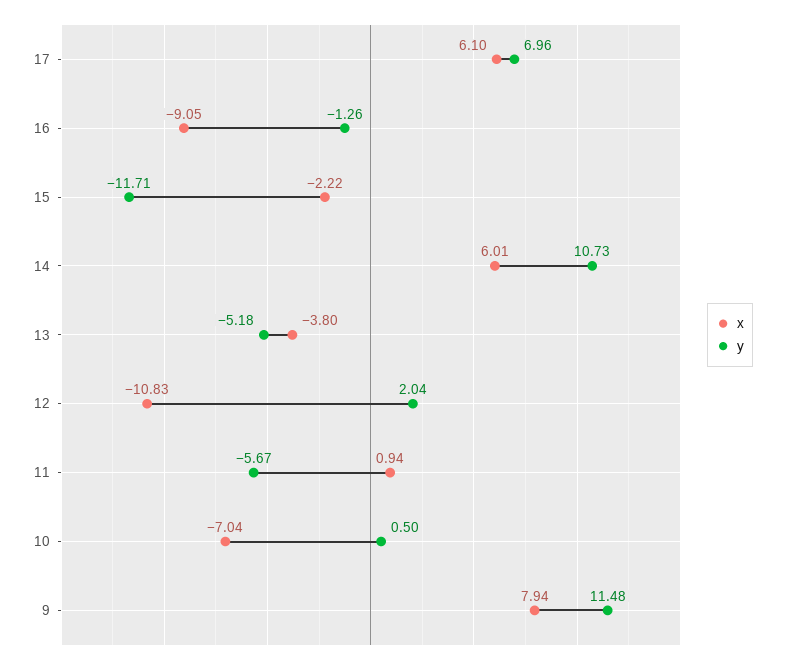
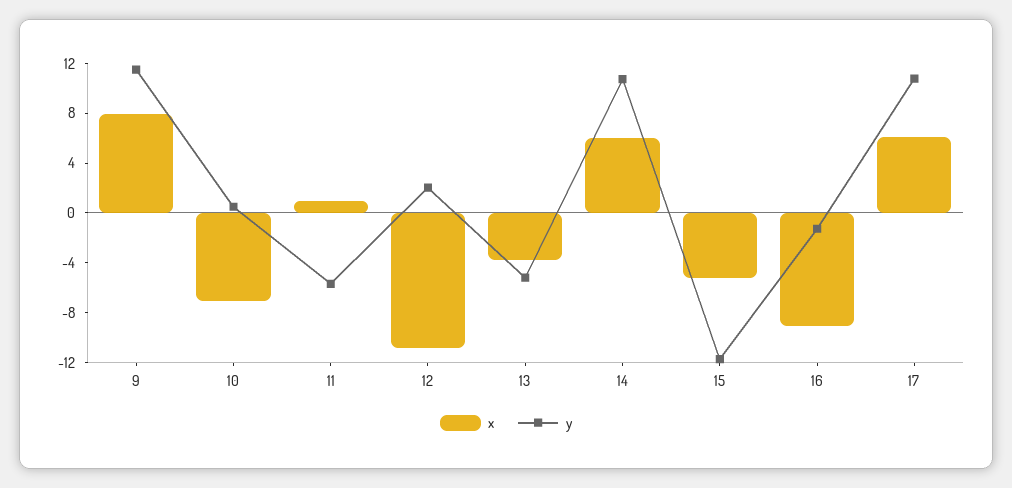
y, 17: 6.96 -> 11
x, 15: -2.22 -> -5

